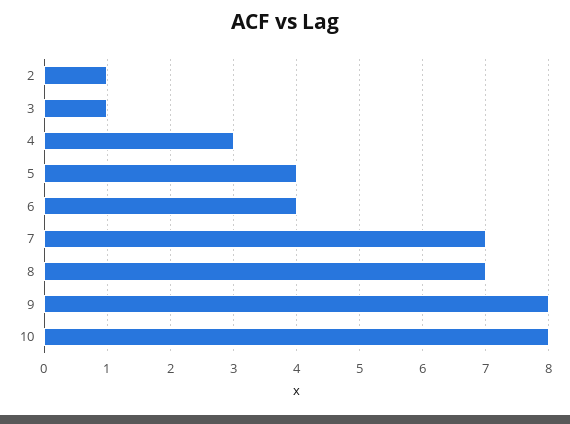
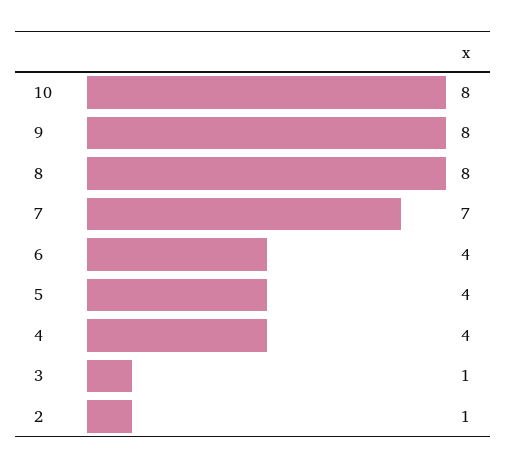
4: 3 -> 4
8: 7 -> 8

